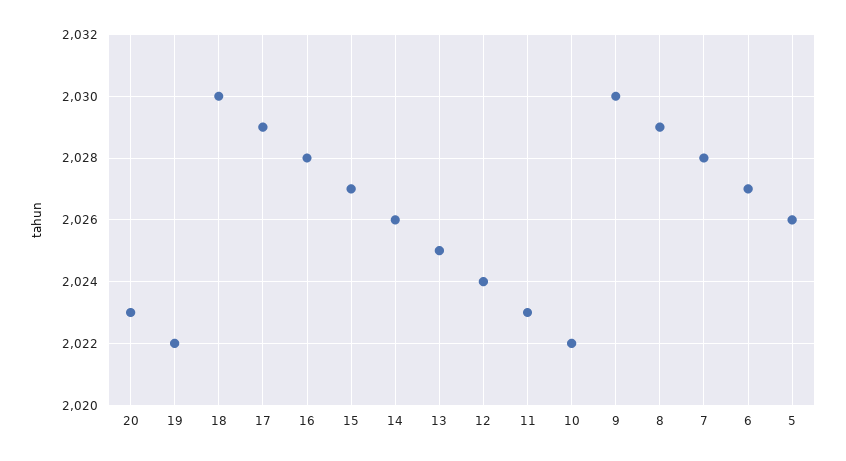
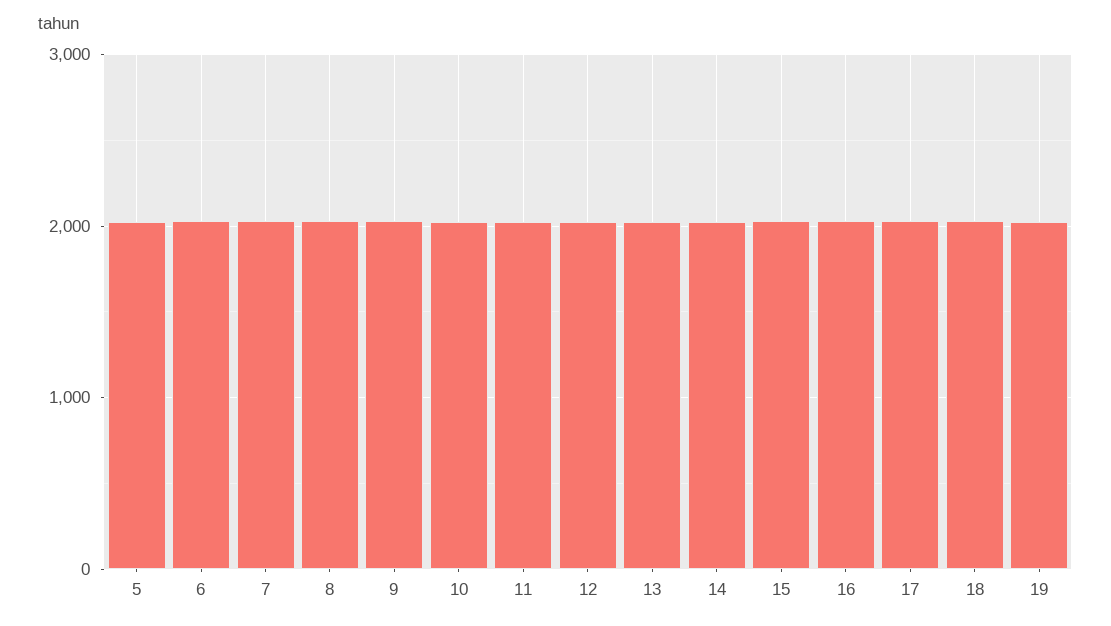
20: 2023 -> none

